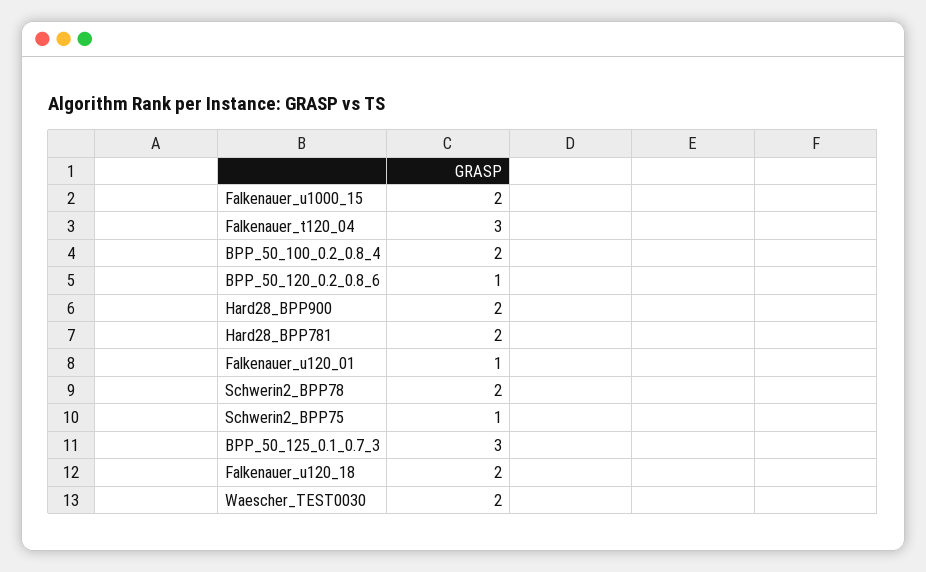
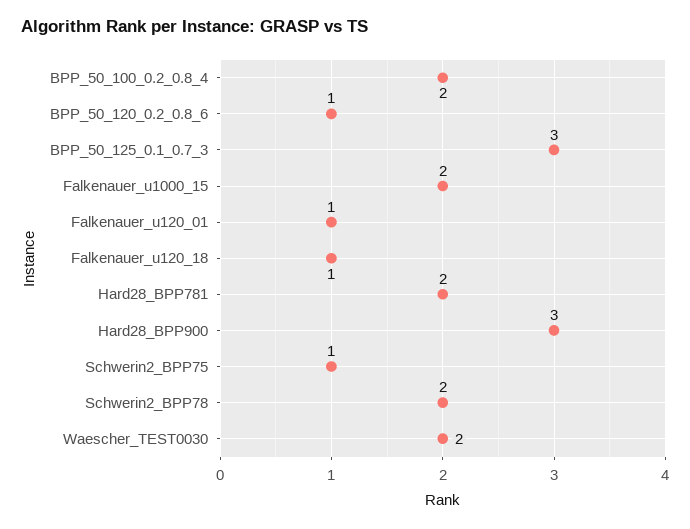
Falkenauer_t120_04: 3 -> none
Hard28_BPP900: 2 -> 3
Falkenauer_u120_18: 2 -> 1

